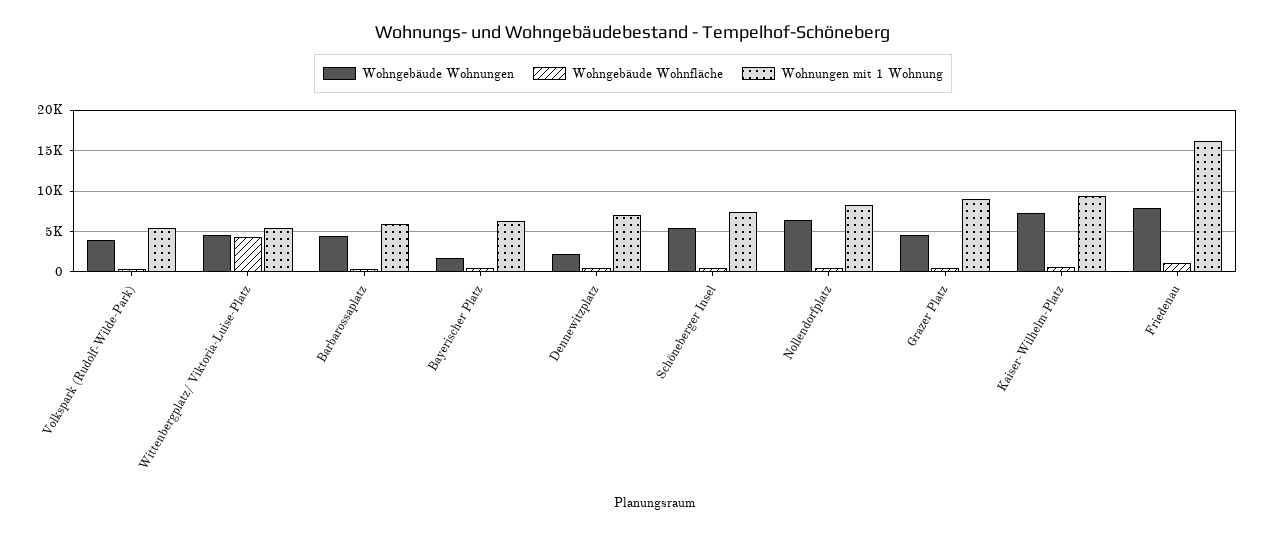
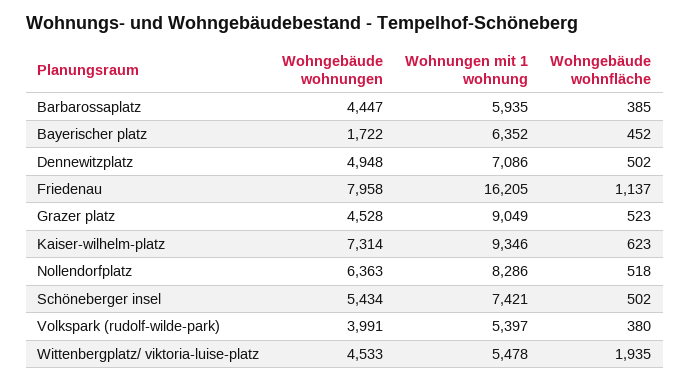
Wohngebäude Wohnfläche, Wittenbergplatz/ Viktoria-Luise-Platz: 4000 -> 1935
Wohngebäude Wohnungen, Dennewitzplatz: 2000 -> 4948

